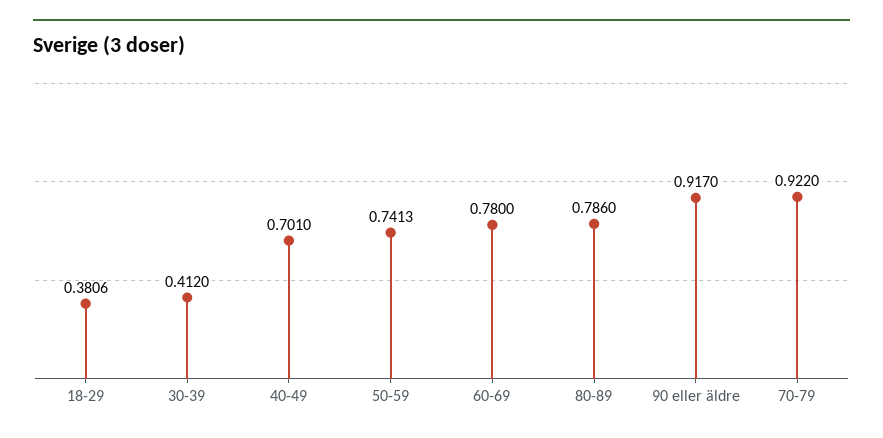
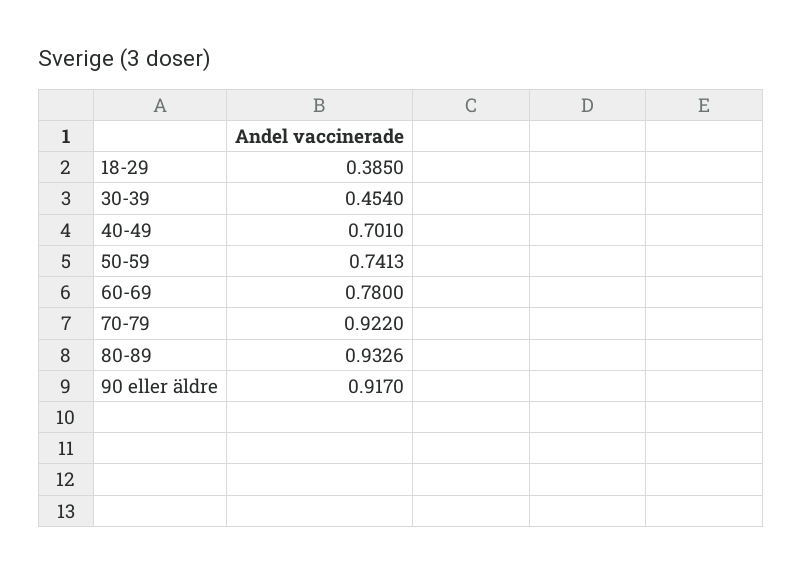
18-29: 0.3806 -> 0.385
30-39: 0.412 -> 0.454
80-89: 0.786 -> 0.9326

